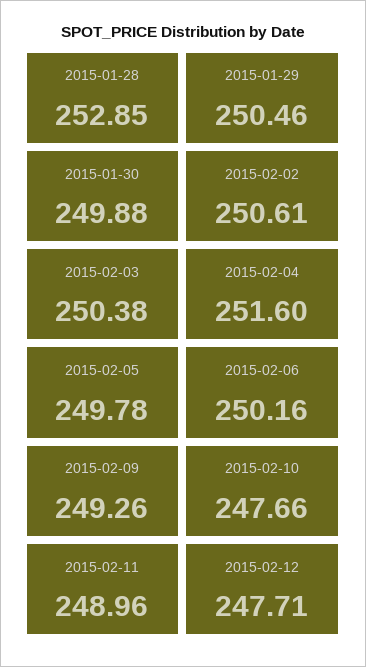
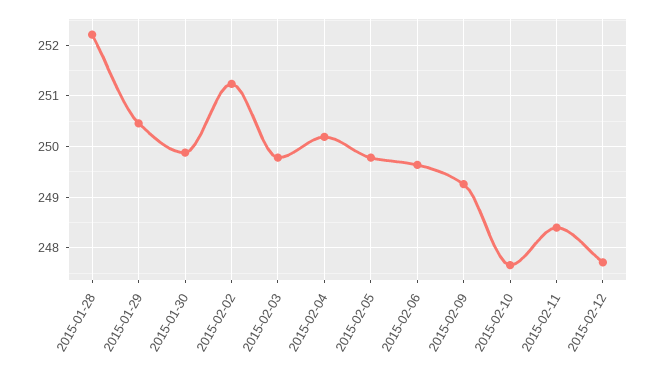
2015-01-28: 252.85 -> 252.2
2015-02-02: 250.61 -> 251.2
2015-02-03: 250.38 -> 249.8
2015-02-04: 251.6 -> 250.2
2015-02-06: 250.16 -> 249.6
2015-02-11: 248.96 -> 248.4

